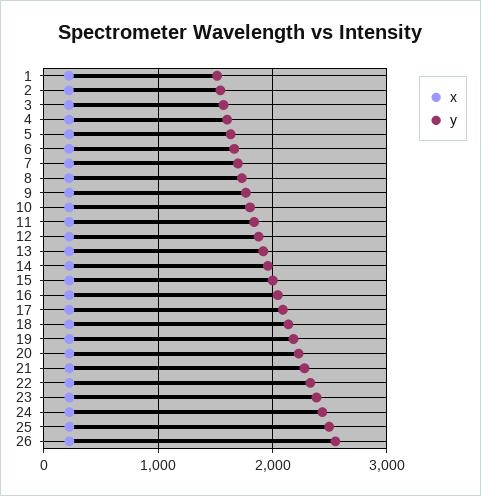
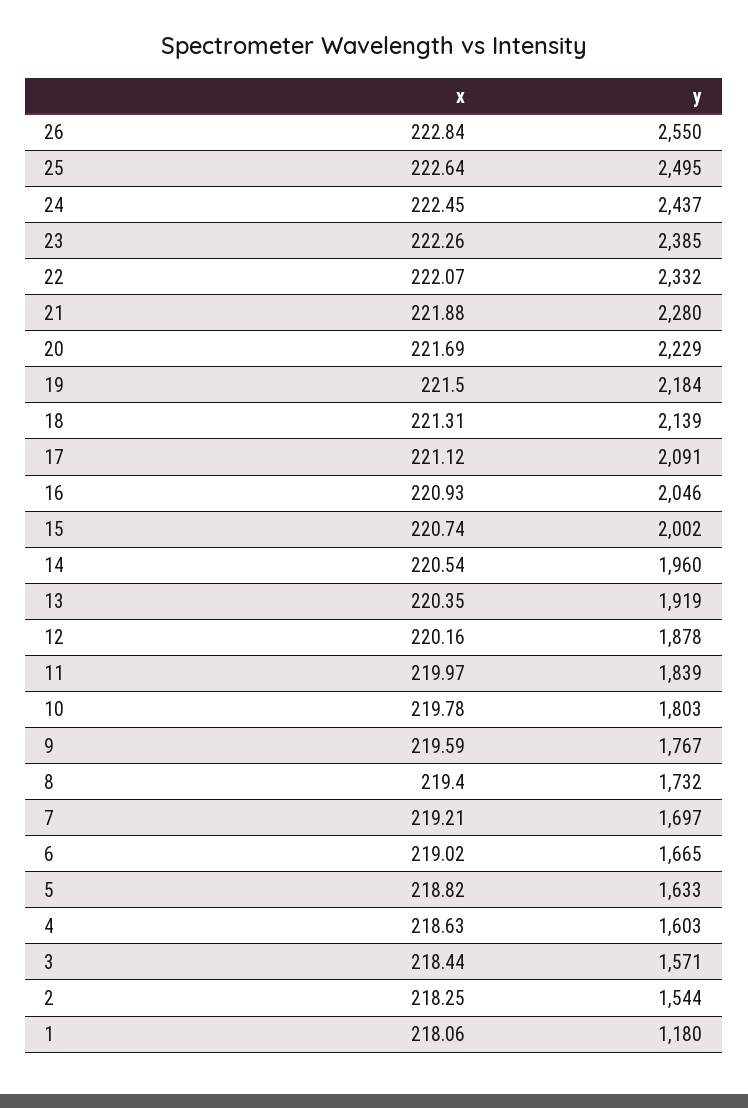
y, 1: 1500 -> 1180

